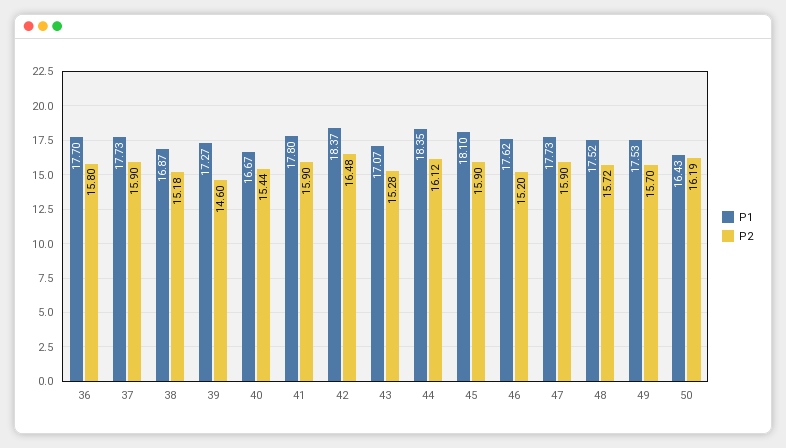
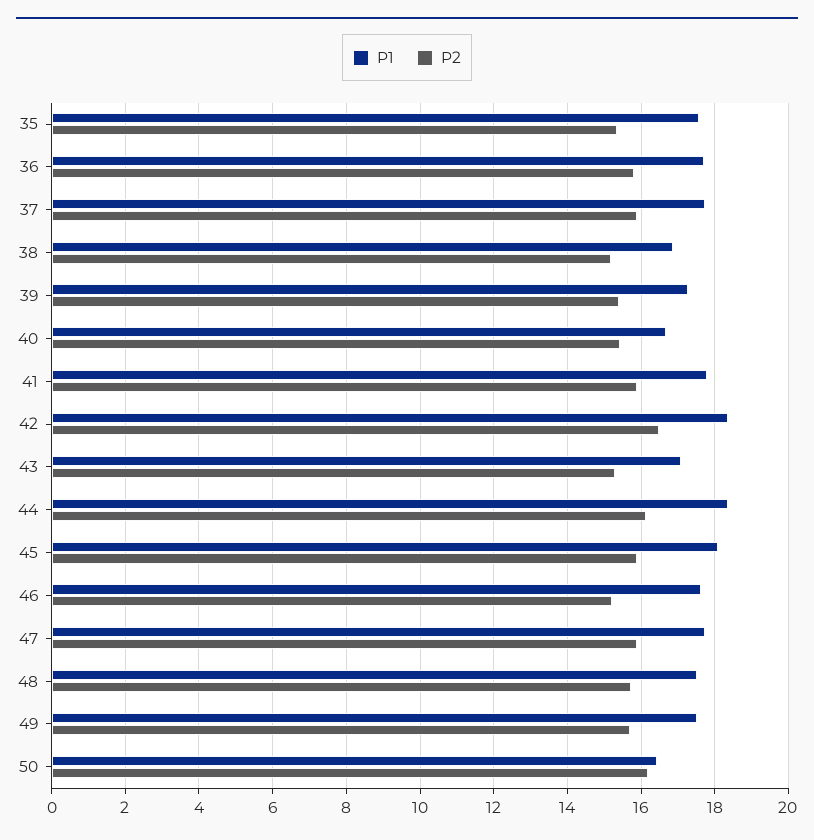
P2, 39: 14.6 -> 15.4
P1, 35: none -> 17.6
P2, 35: none -> 15.4

